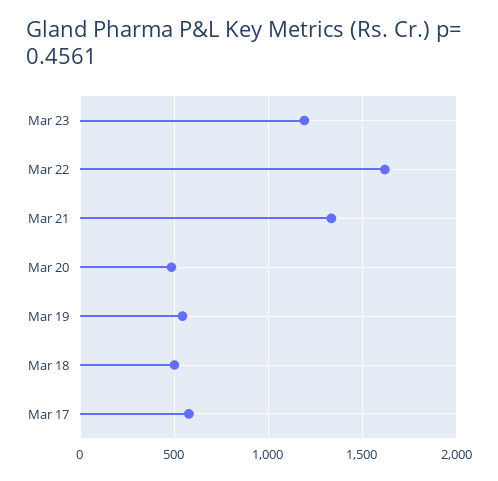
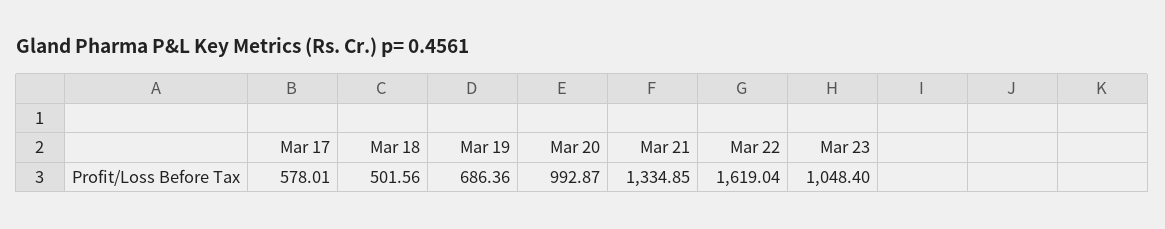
Mar 23: 1200 -> 1048.4
Mar 20: 500 -> 992.87
Mar 19: 550 -> 686.36

